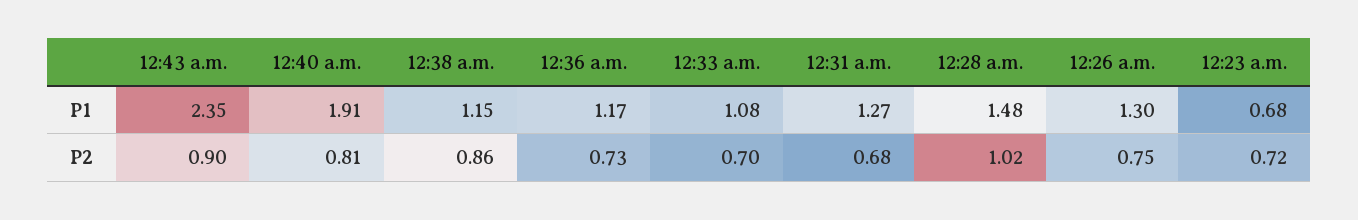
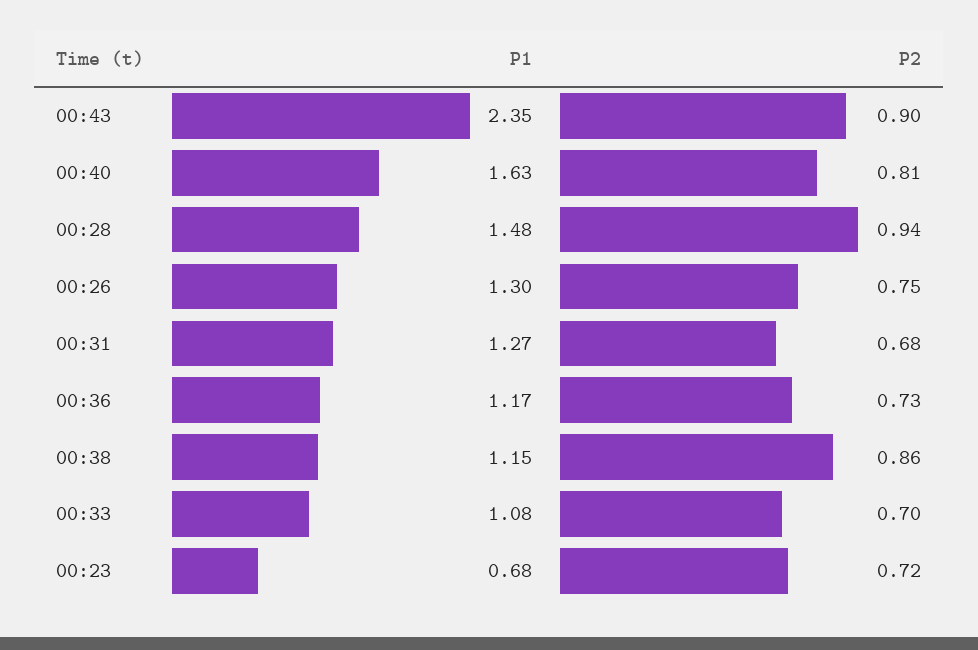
12:40 a.m., P1: 1.91 -> 1.63
12:28 a.m., P2: 1.02 -> 0.94

